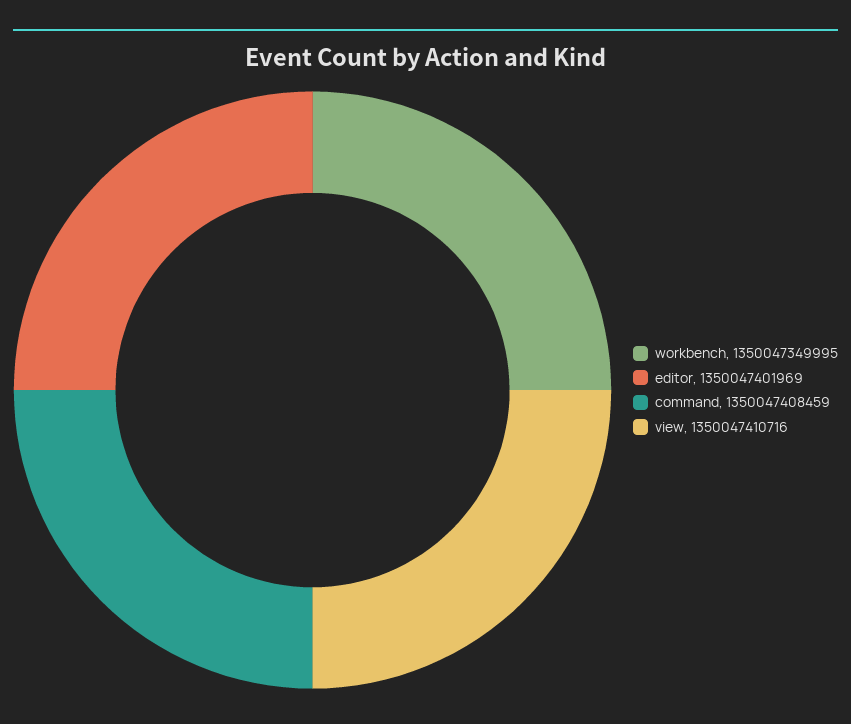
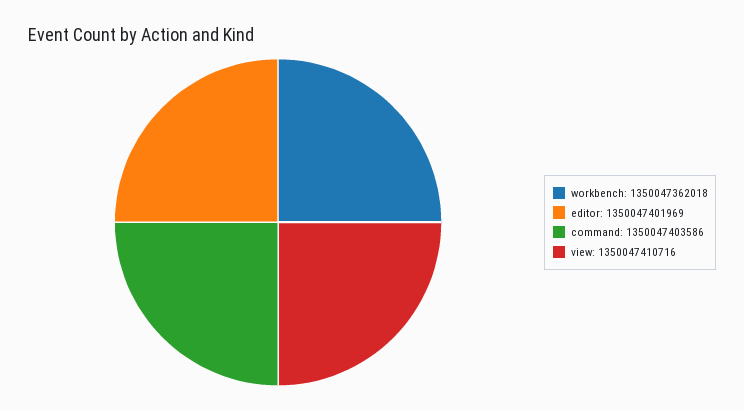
workbench: 1350047349995 -> 1350047362018
command: 1350047408459 -> 1350047403586

